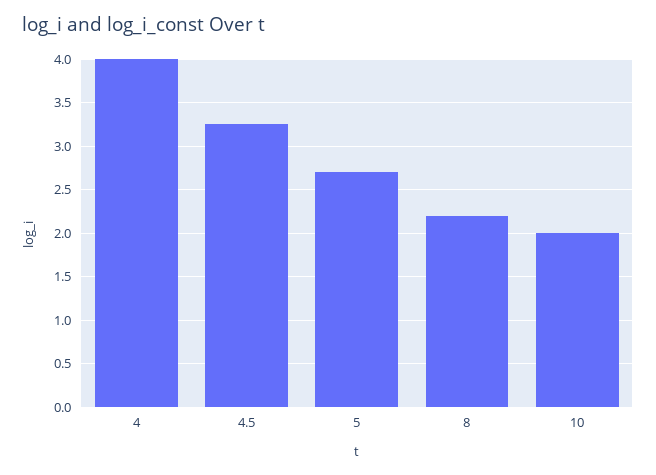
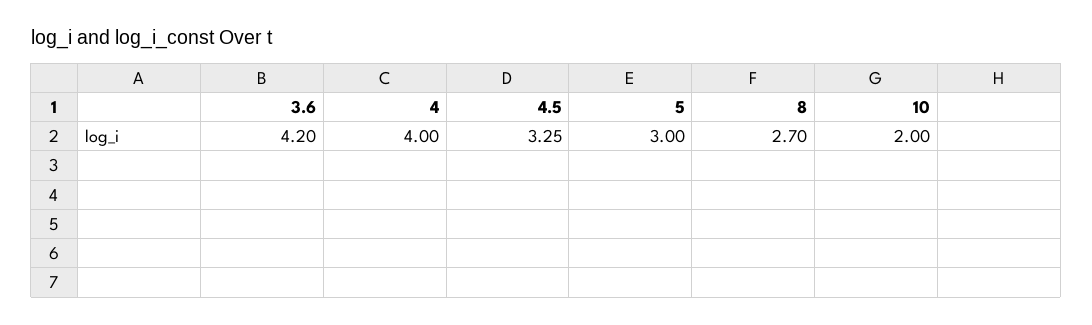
5: 2.7 -> 3
8: 2.2 -> 2.7
3.6: none -> 4.2

